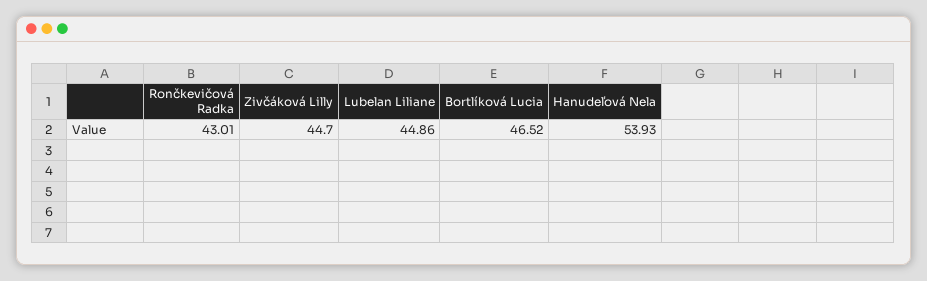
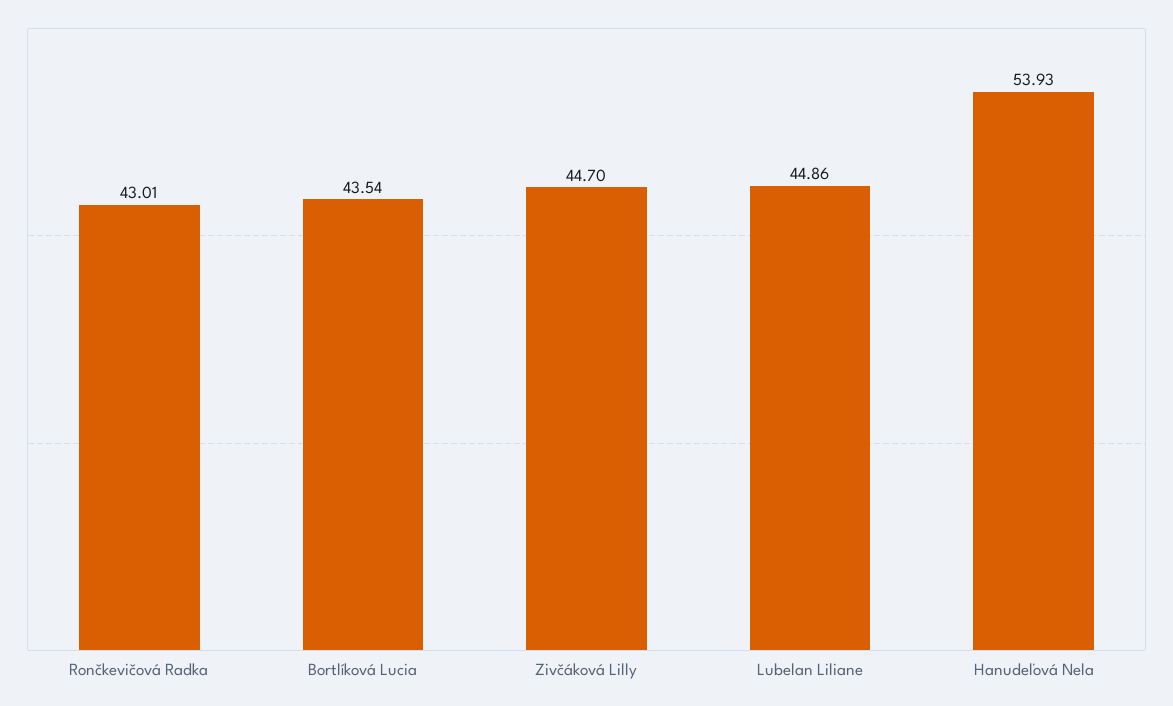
Bortlíková Lucia: 46.52 -> 43.54

